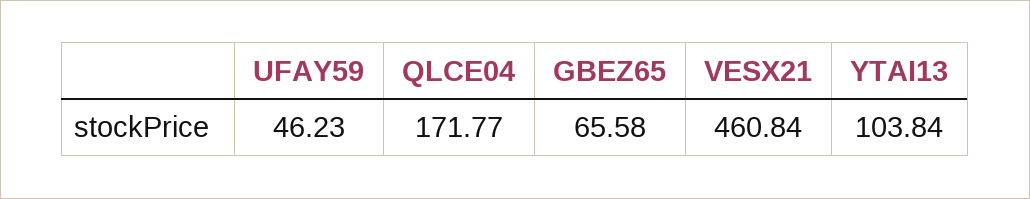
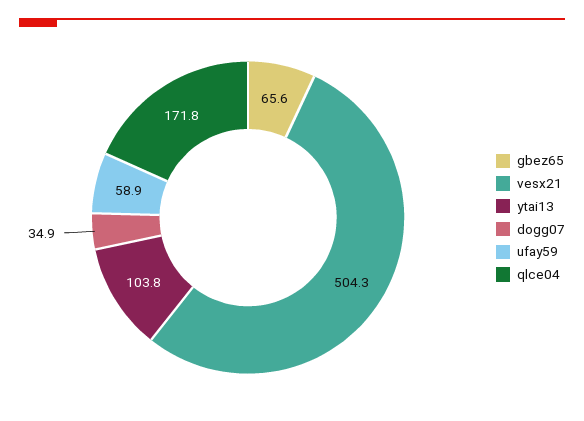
UFAY59: 46.23 -> 58.9
VESX21: 460.84 -> 504.3
dogg07: none -> 34.9

